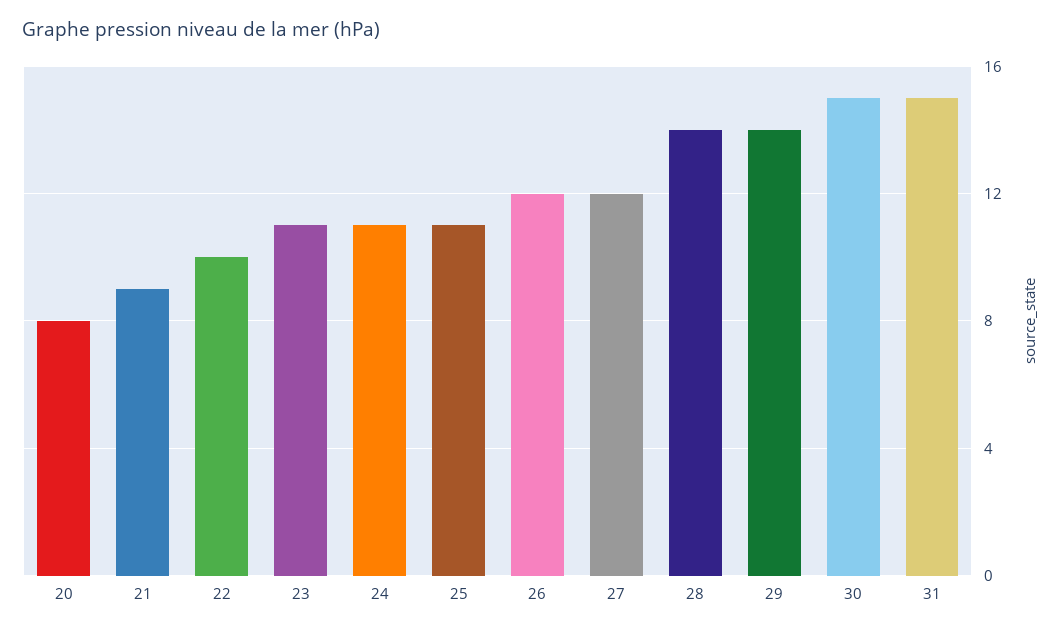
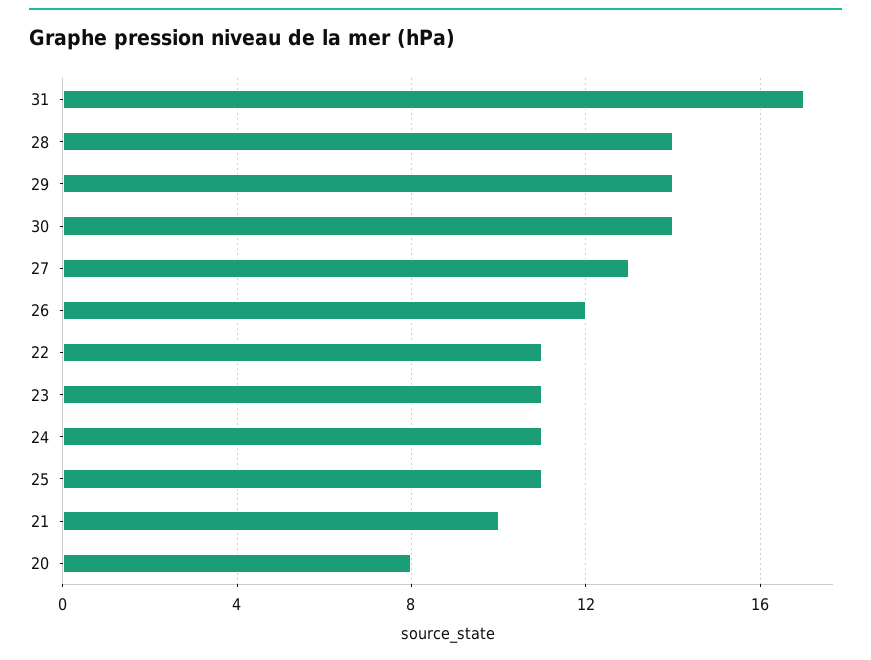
21: 9 -> 10
22: 10 -> 11
27: 12 -> 13
30: 15 -> 14
31: 15 -> 17

